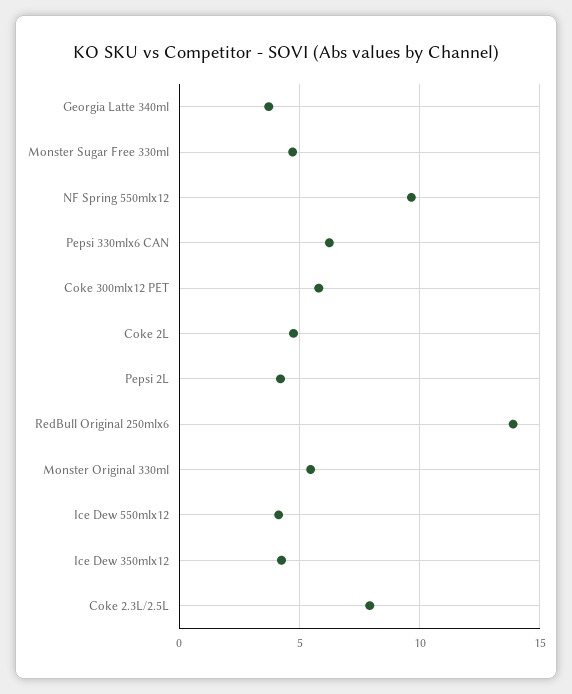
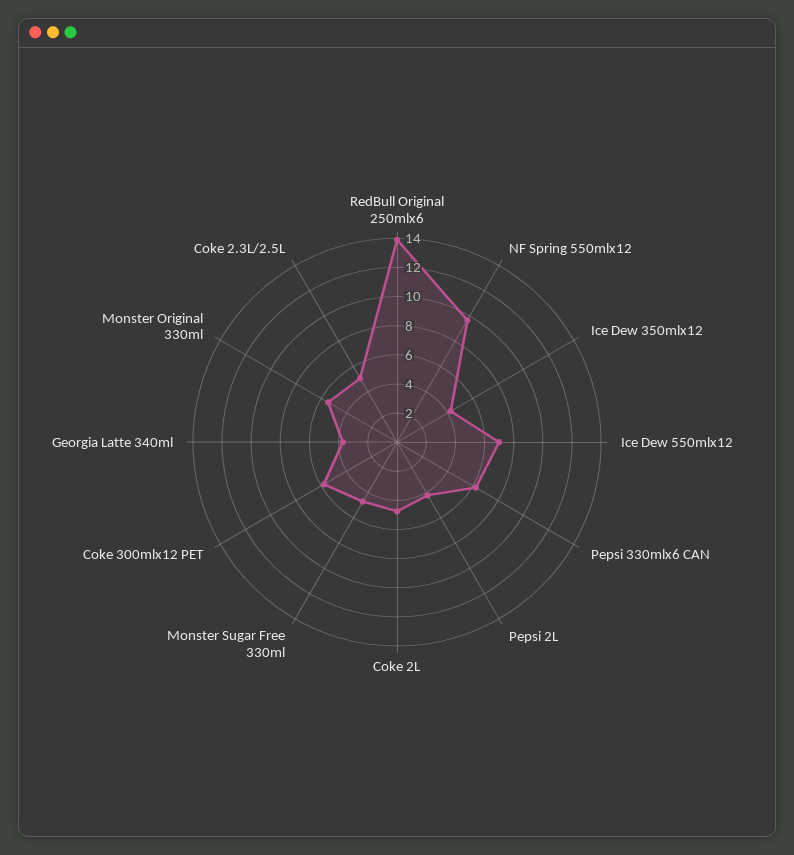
Ice Dew 550mlx12: 4 -> 7
Coke 2.3L/2.5L: 8 -> 5

